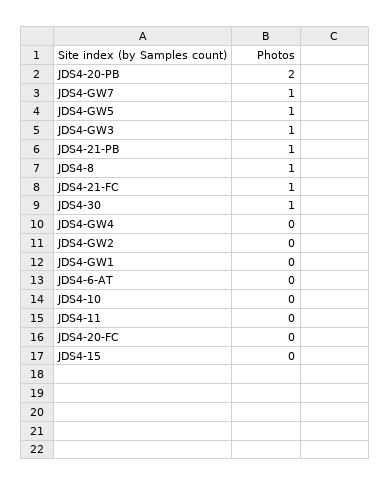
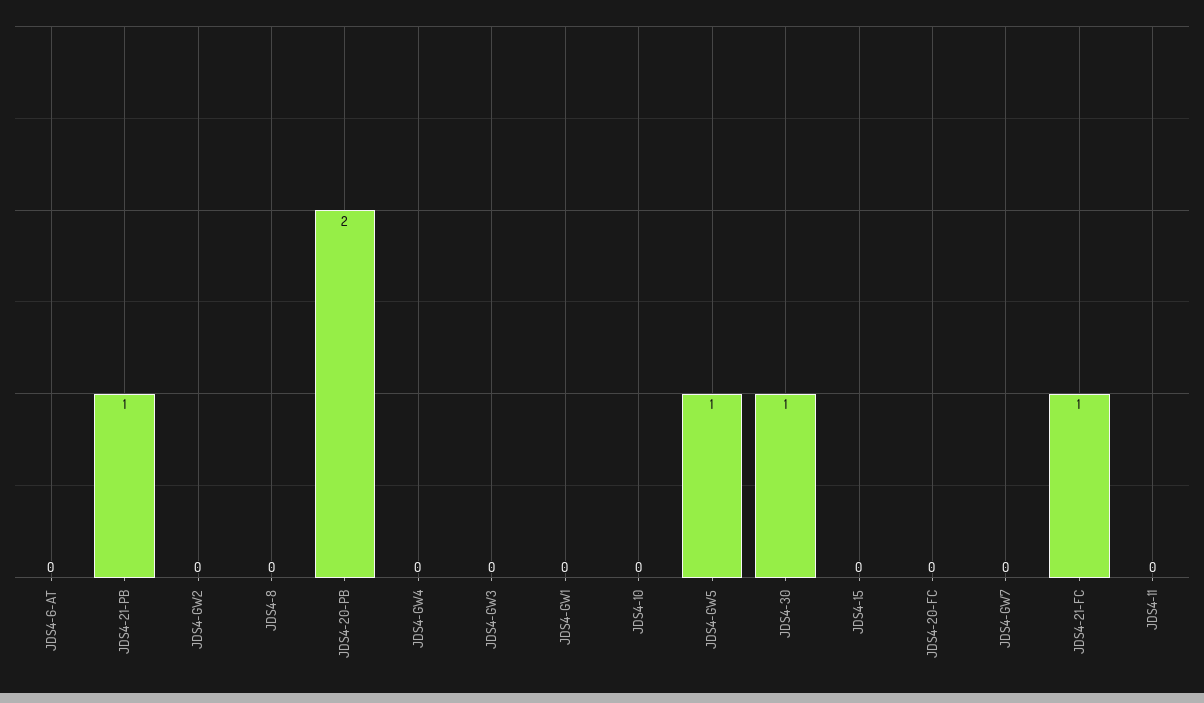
JDS4-GW7: 1 -> 0
JDS4-GW3: 1 -> 0
JDS4-8: 1 -> 0

